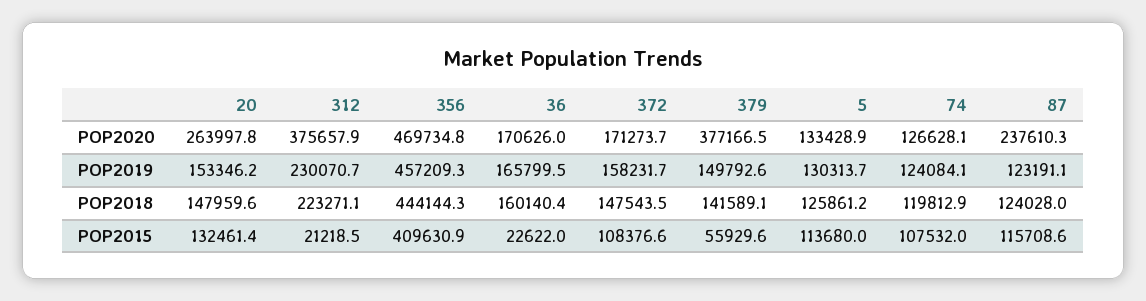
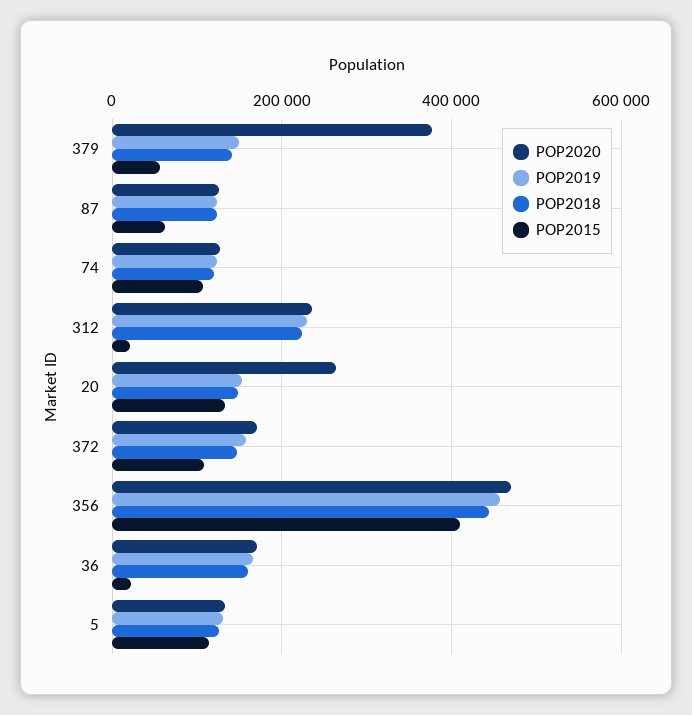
POP2020, 312: 375657.9 -> 240000
POP2020, 87: 237610.3 -> 120000
POP2015, 87: 115708.6 -> 60000

